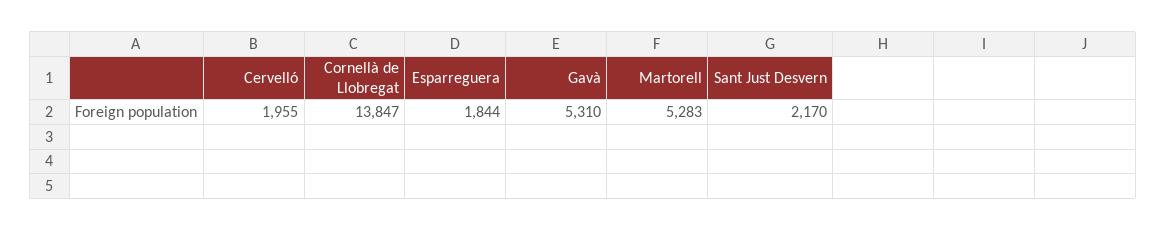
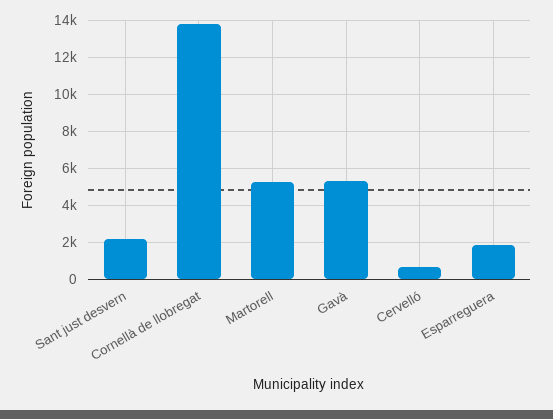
Cervelló: 1955 -> 500

